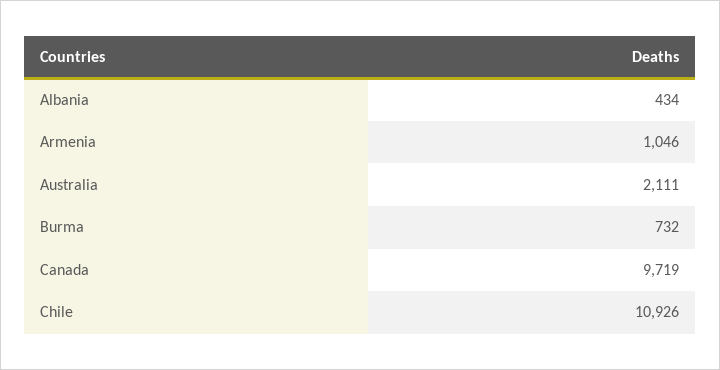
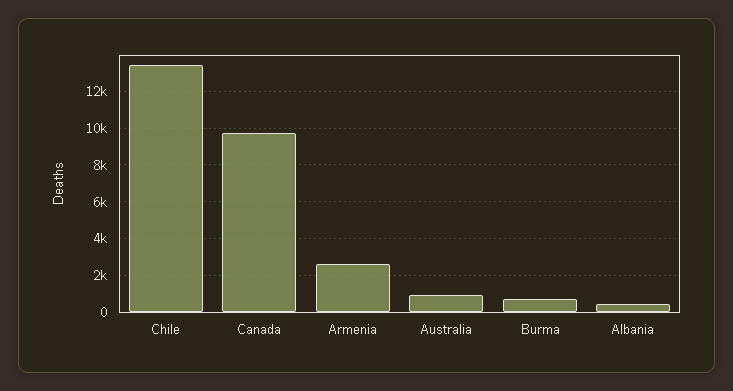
Armenia: 1046 -> 2500
Australia: 2111 -> 1000
Chile: 10926 -> 13500

